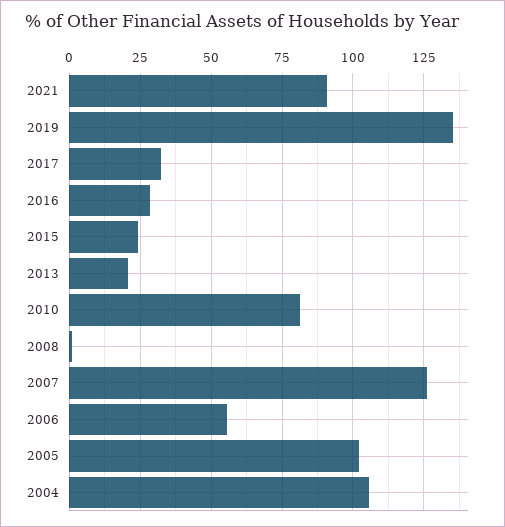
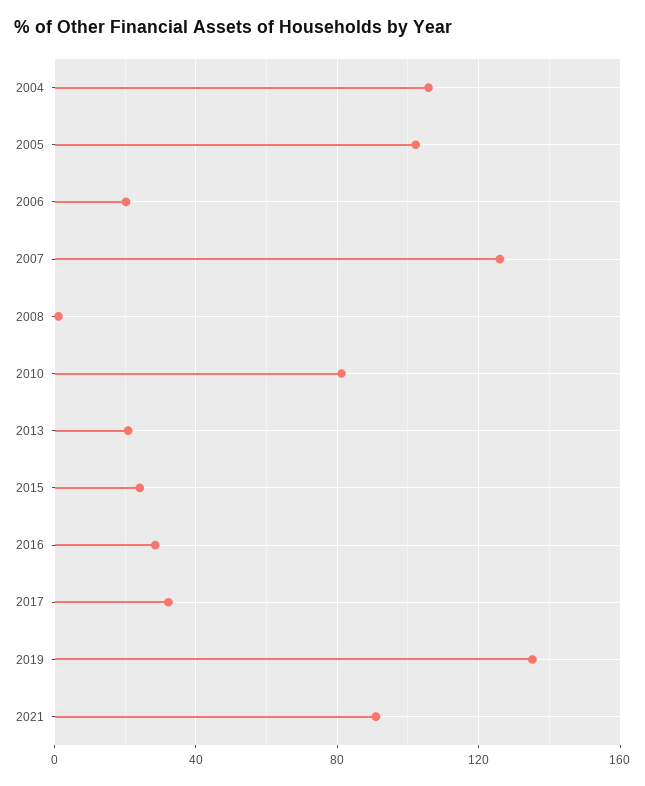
2006: 55 -> 20

